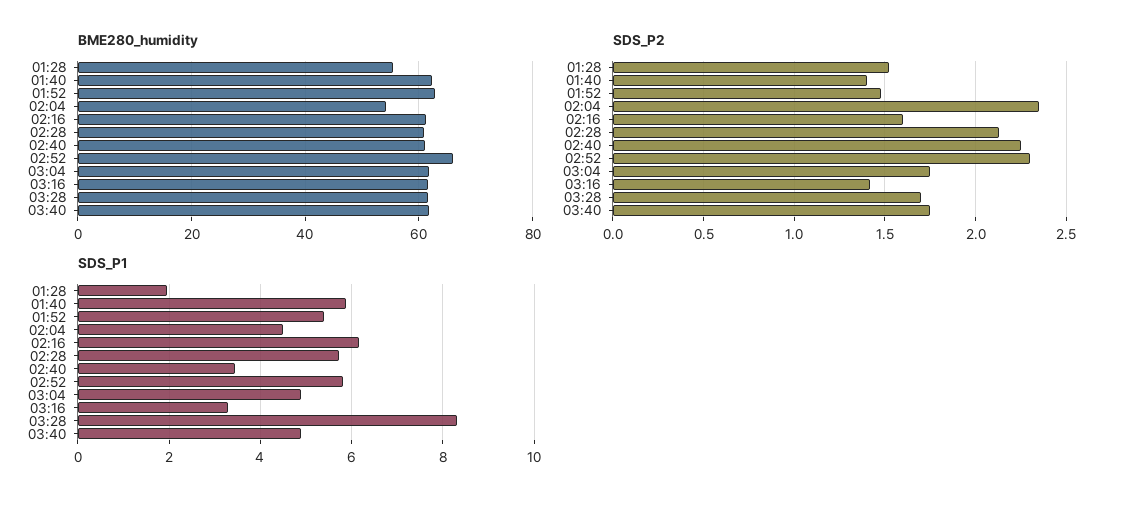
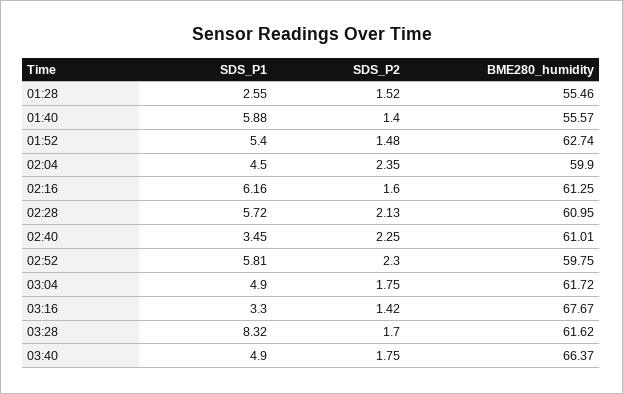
BME280_humidity, 01:40: 62 -> 55.57
BME280_humidity, 02:04: 54 -> 59.9
BME280_humidity, 02:52: 66 -> 59.75
BME280_humidity, 03:16: 62 -> 67.67
BME280_humidity, 03:40: 62 -> 66.37
SDS_P1, 01:28: 2 -> 2.55

